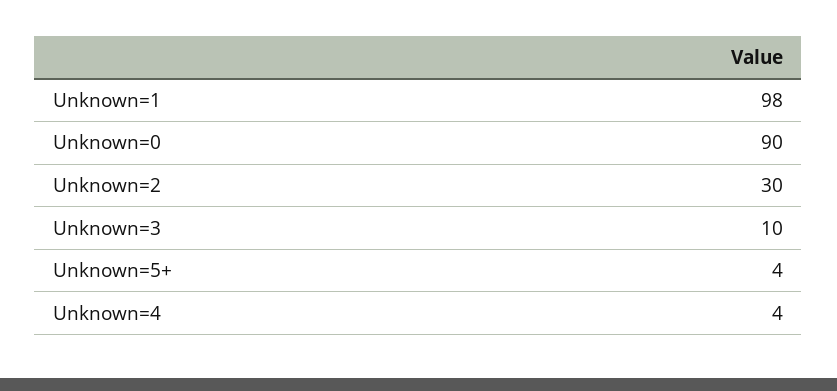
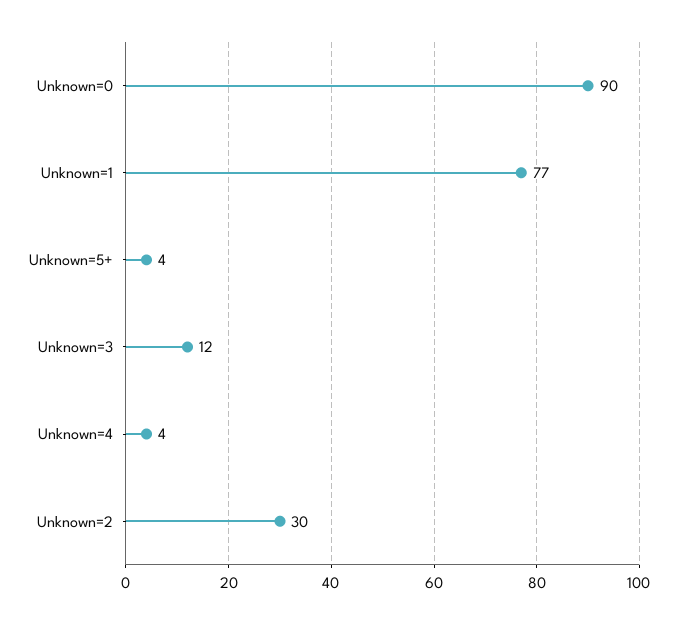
Unknown=1: 98 -> 77
Unknown=3: 10 -> 12

